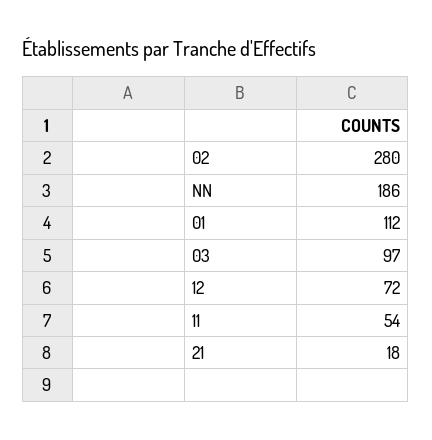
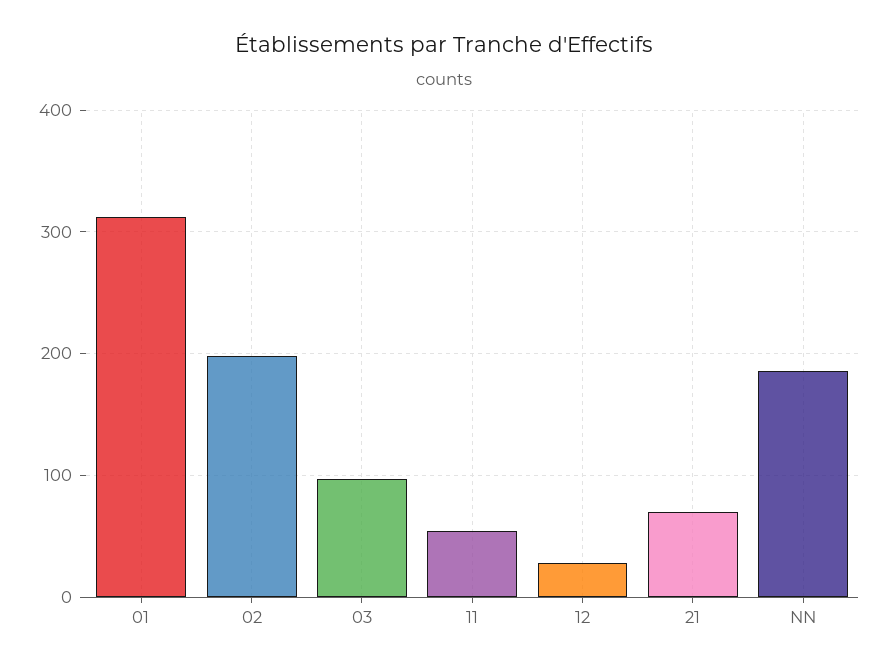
02: 280 -> 200
01: 112 -> 310
12: 72 -> 30
21: 18 -> 70

